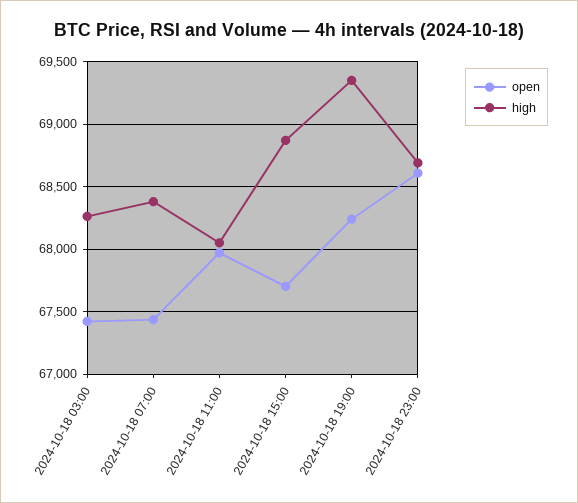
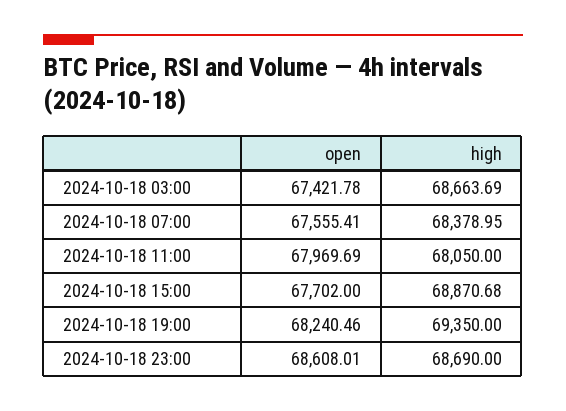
high, 2024-10-18 03:00: 68250 -> 68663.69
open, 2024-10-18 07:00: 67450 -> 67555.41

